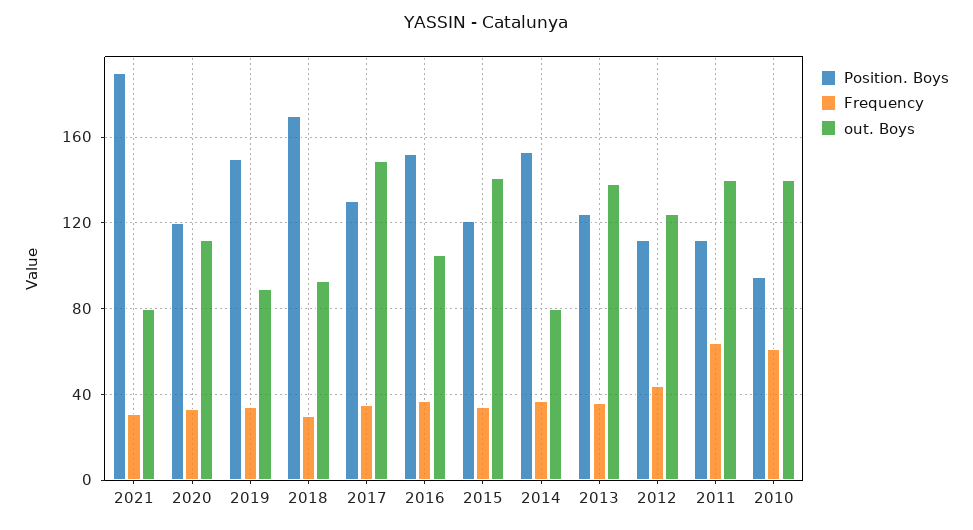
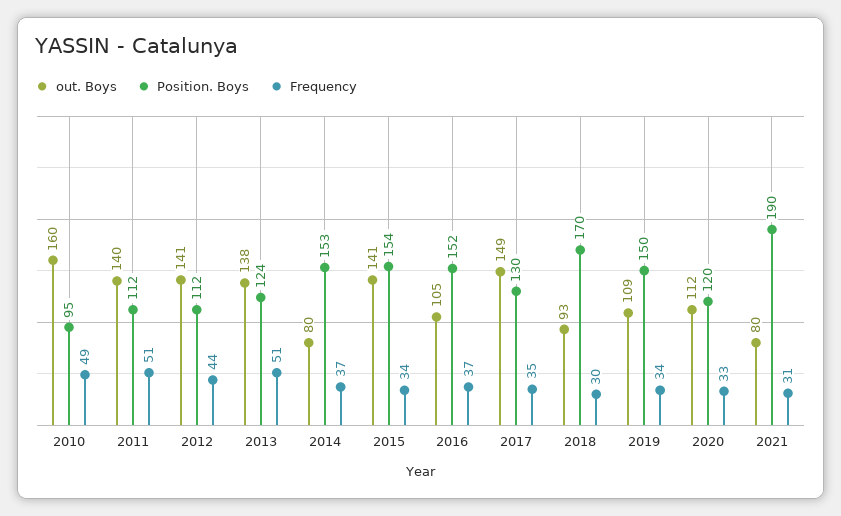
out. Boys, 2019: 90 -> 109
Position. Boys, 2015: 120 -> 154
Frequency, 2013: 35 -> 51
out. Boys, 2012: 125 -> 141
Frequency, 2011: 65 -> 51
Frequency, 2010: 60 -> 49
out. Boys, 2010: 140 -> 160

